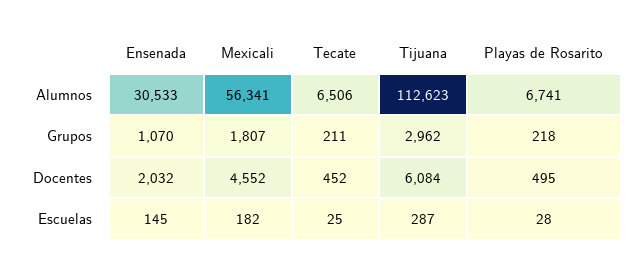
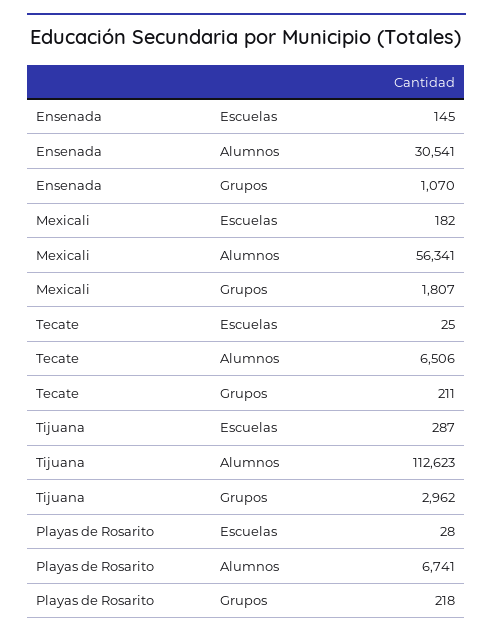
Ensenada, Alumnos: 30533 -> 30541
Ensenada, Docentes: 2032 -> none
Mexicali, Docentes: 4552 -> none
Tecate, Docentes: 452 -> none
Tijuana, Docentes: 6084 -> none
Playas de Rosarito, Docentes: 495 -> none

